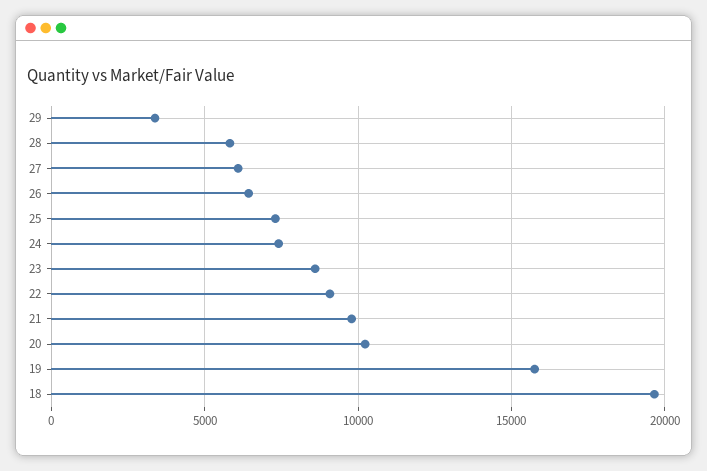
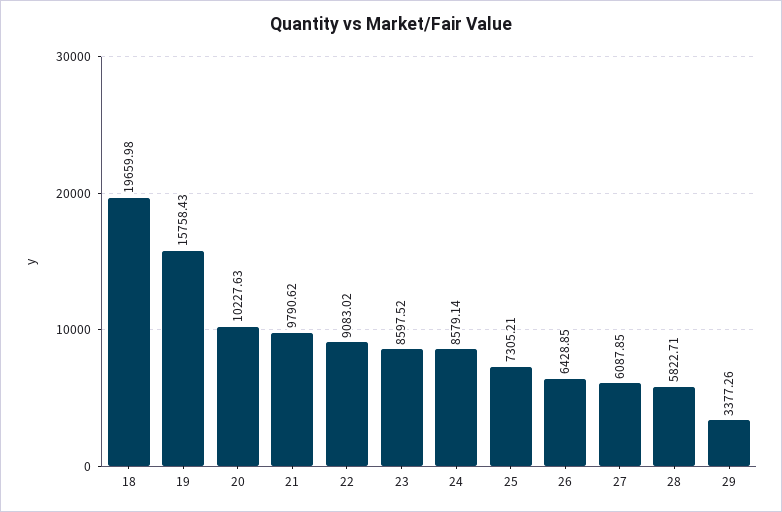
24: 7500 -> 8579.14

